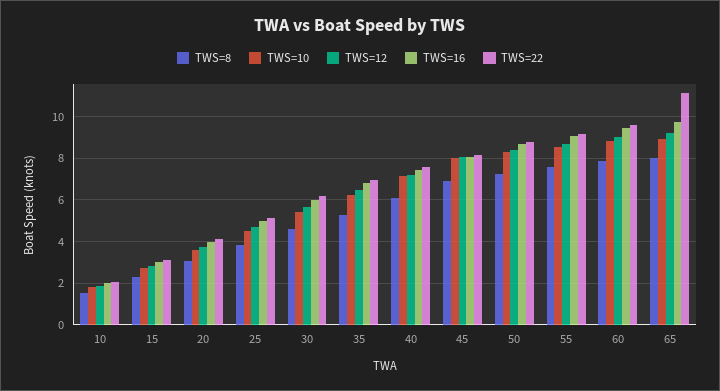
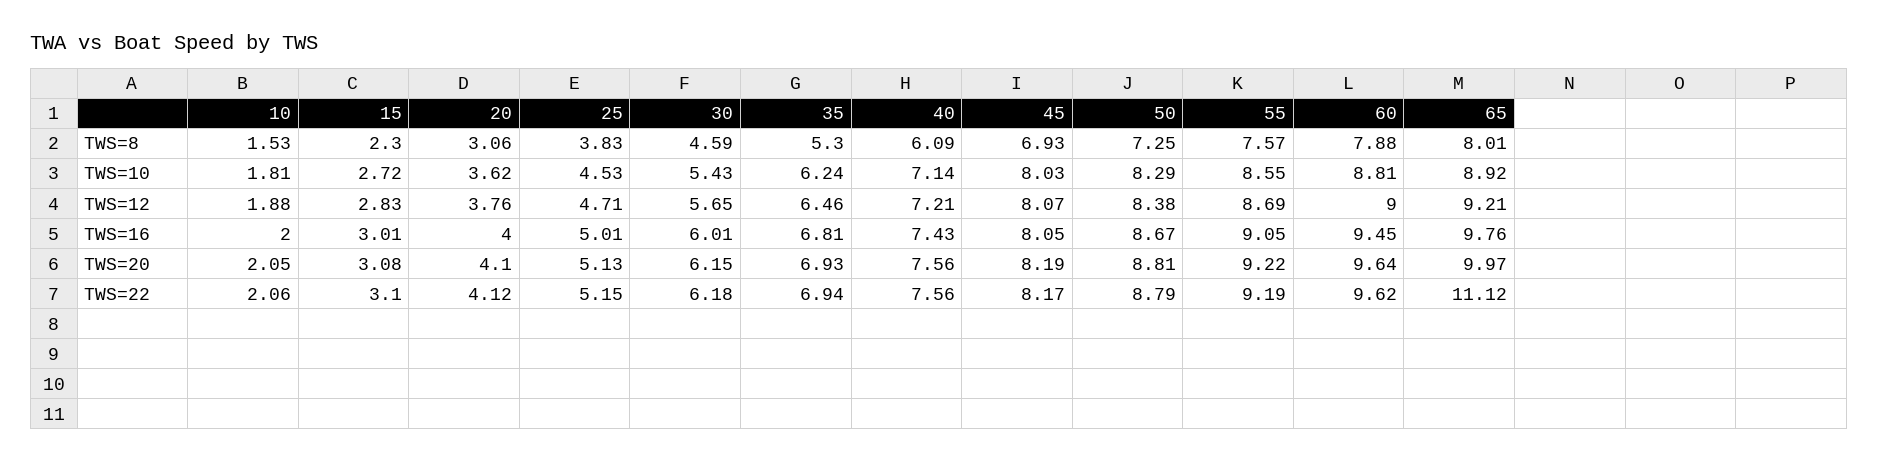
TWS=20, 10: none -> 2.05
TWS=20, 15: none -> 3.08
TWS=20, 20: none -> 4.1
TWS=20, 25: none -> 5.13
TWS=20, 30: none -> 6.15
TWS=20, 35: none -> 6.93
TWS=20, 40: none -> 7.56
TWS=20, 45: none -> 8.19
TWS=20, 50: none -> 8.81
TWS=20, 55: none -> 9.22
TWS=20, 60: none -> 9.64
TWS=20, 65: none -> 9.97

